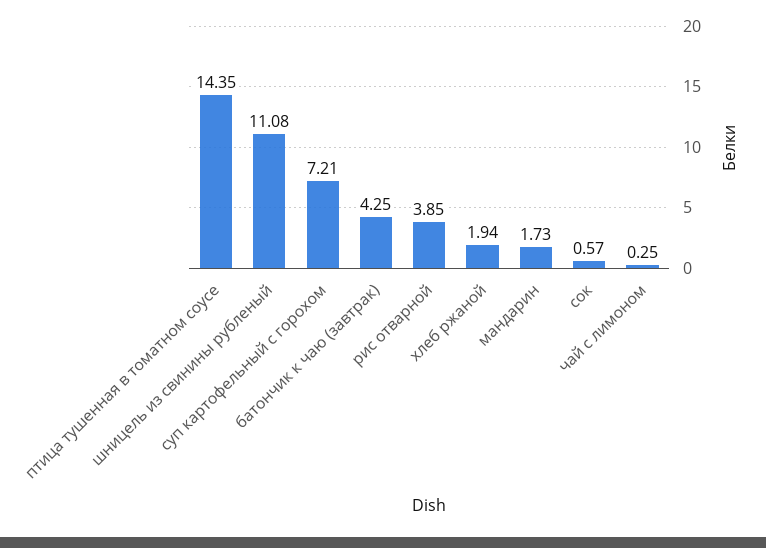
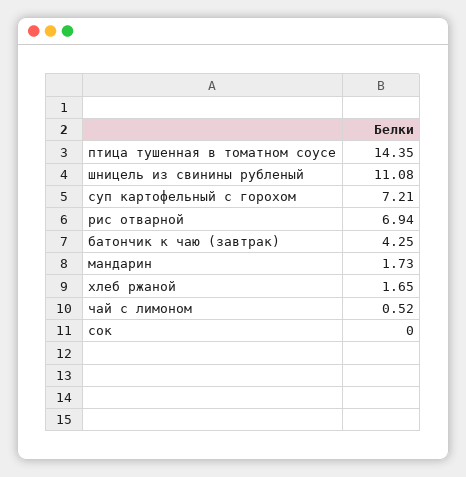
рис отварной: 3.85 -> 6.94
хлеб ржаной: 1.94 -> 1.65
сок: 0.57 -> 0
чай с лимоном: 0.25 -> 0.52

